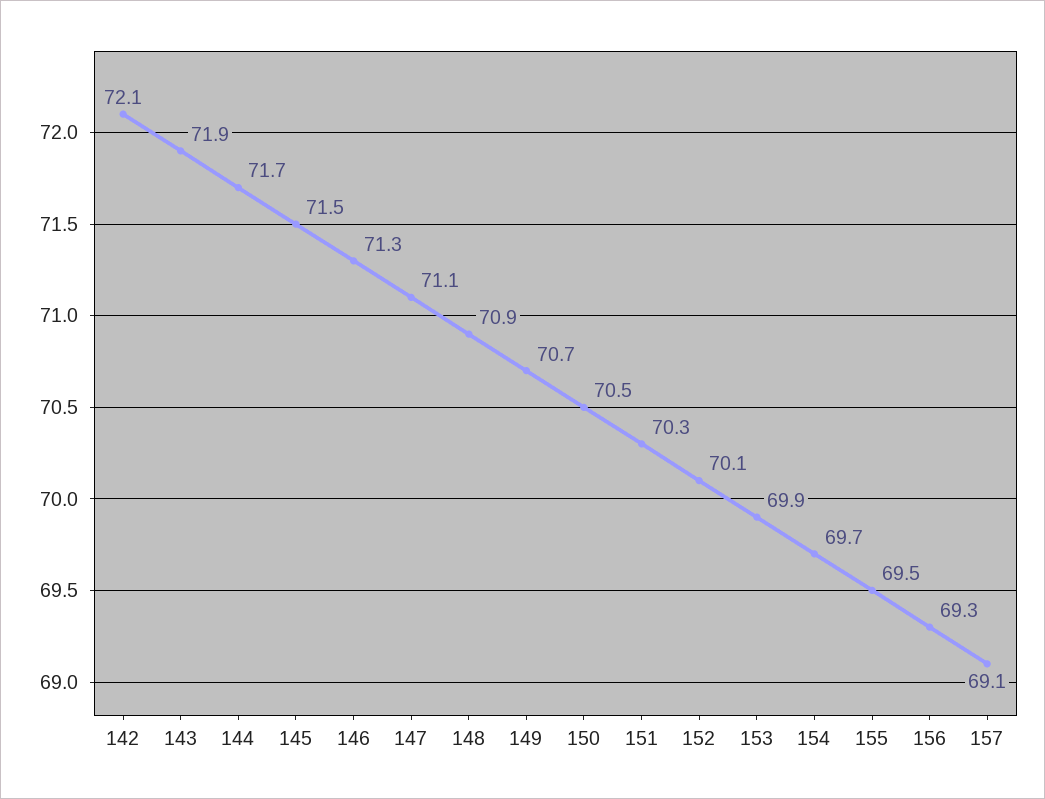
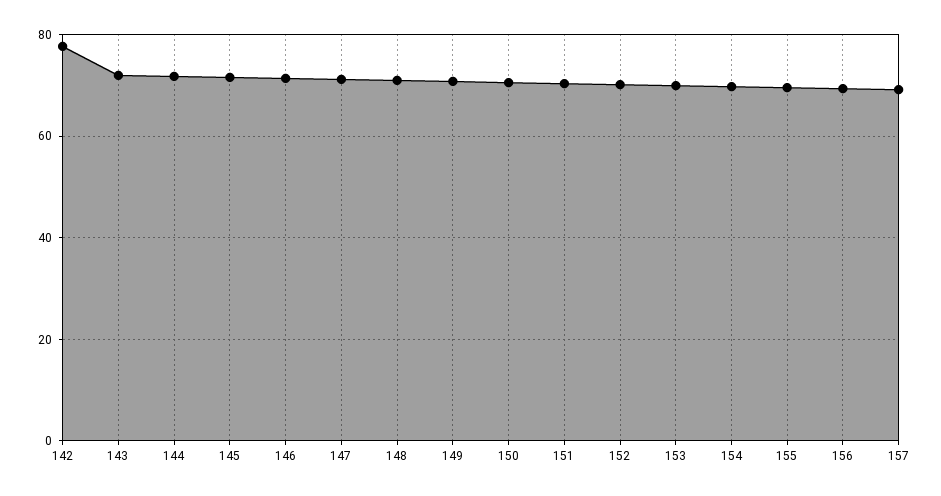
142: 72.1 -> 78

